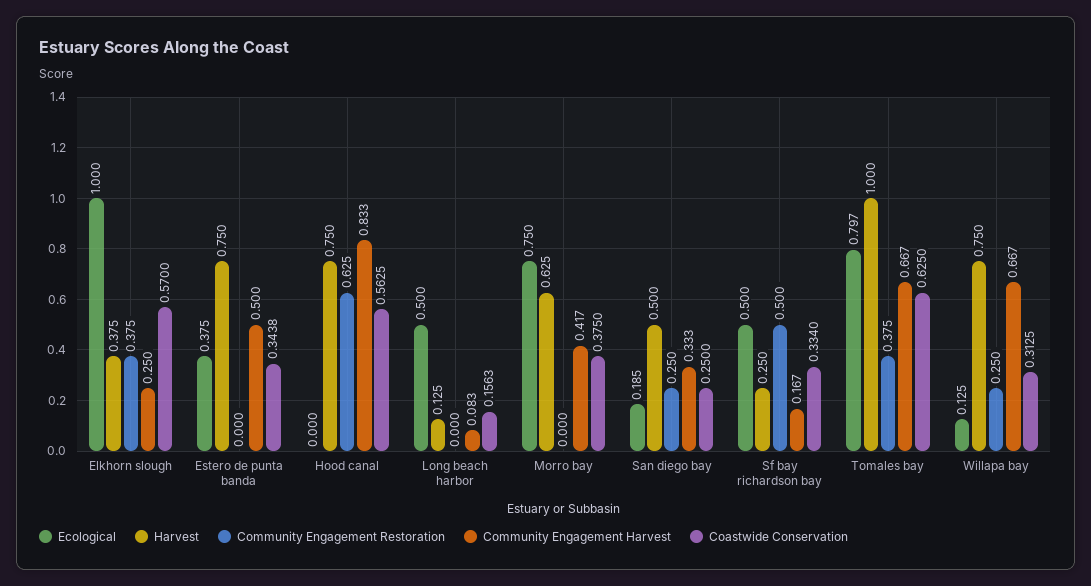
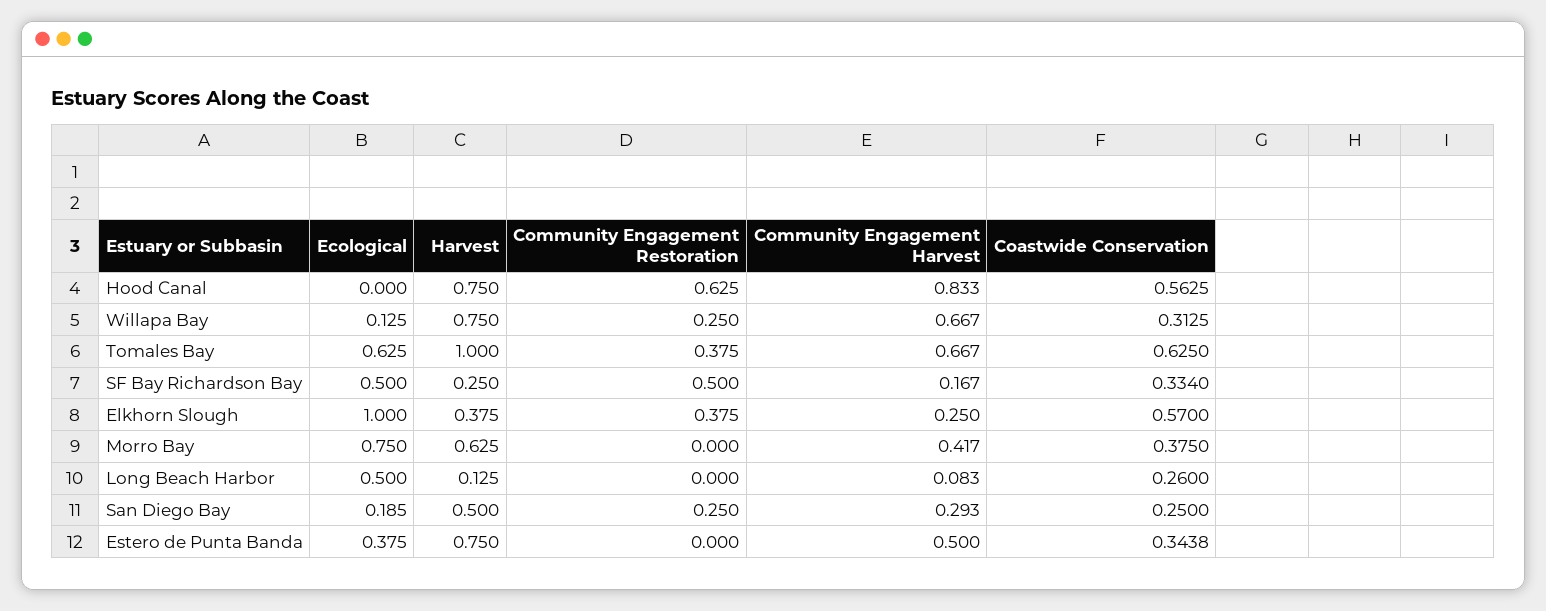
Coastwide Conservation, Long beach harbor: 0.1563 -> 0.26
Community Engagement Harvest, San diego bay: 0.333 -> 0.293
Ecological, Tomales bay: 0.797 -> 0.625

